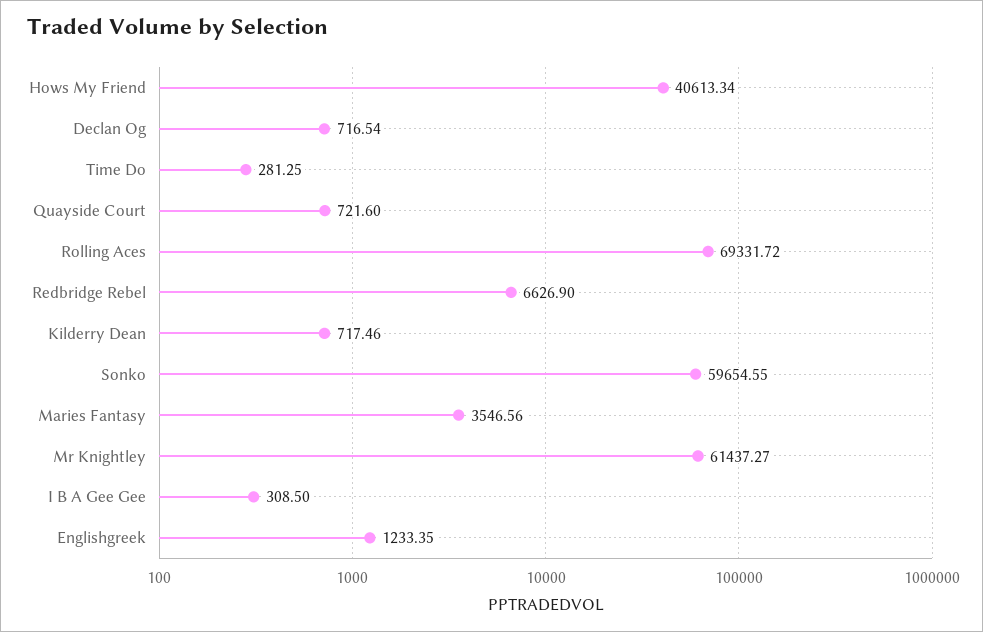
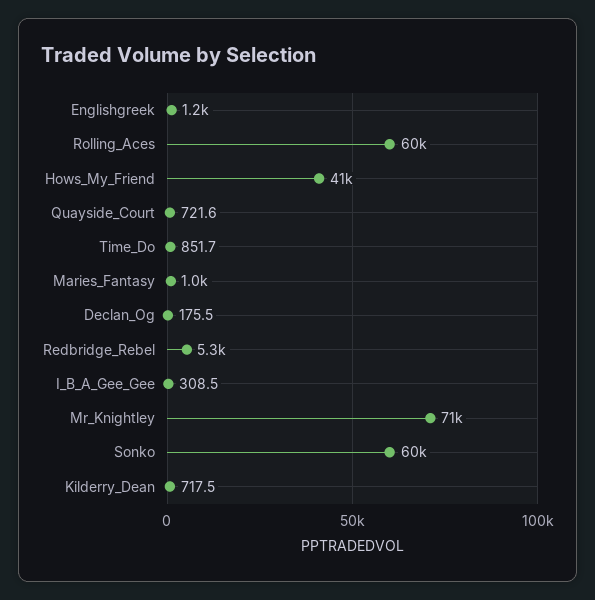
Declan Og: 716.54 -> 175.5
Time Do: 281.25 -> 851.7
Rolling Aces: 69331.72 -> 60000
Redbridge Rebel: 6626.9 -> 5300
Maries Fantasy: 3546.56 -> 1000
Mr Knightley: 61437.27 -> 71000

